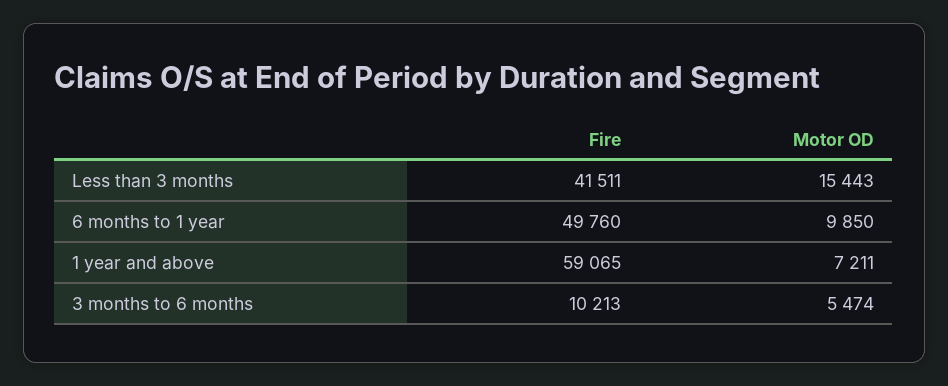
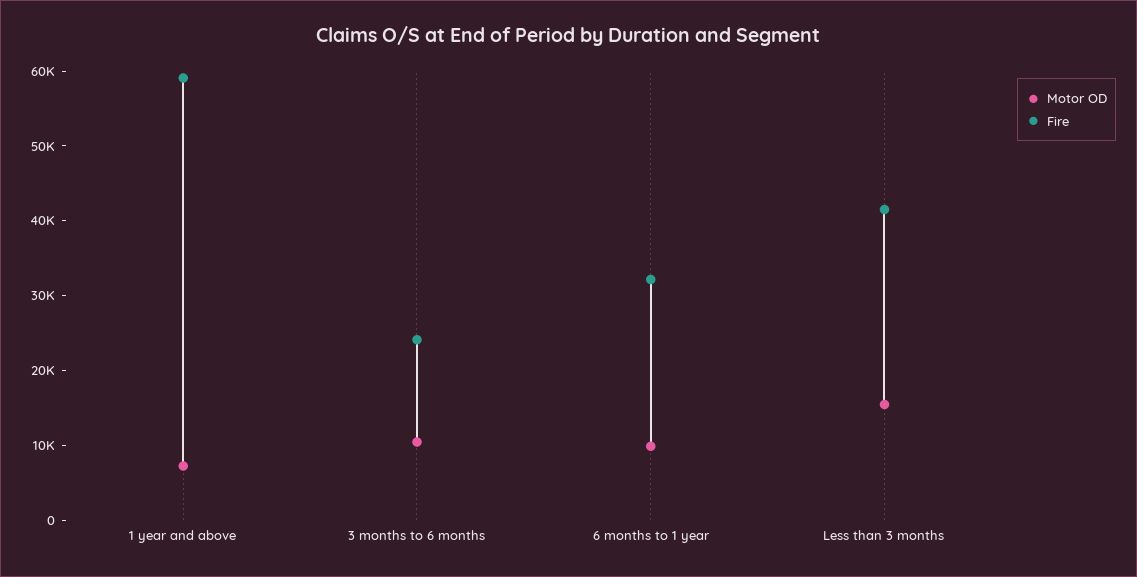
Fire, 6 months to 1 year: 49760 -> 32000
Fire, 3 months to 6 months: 10213 -> 24000
Motor OD, 3 months to 6 months: 5474 -> 10000

